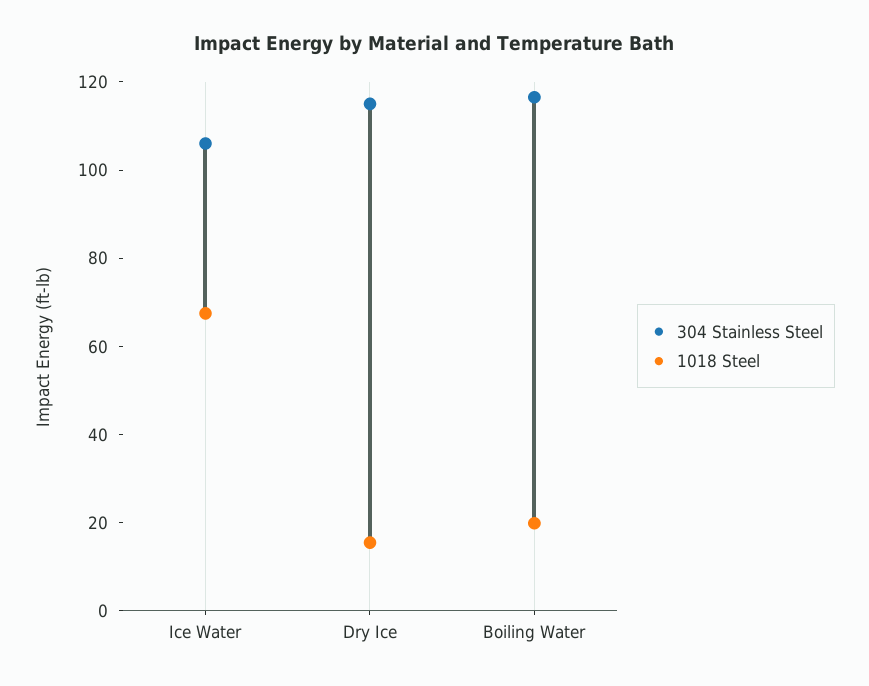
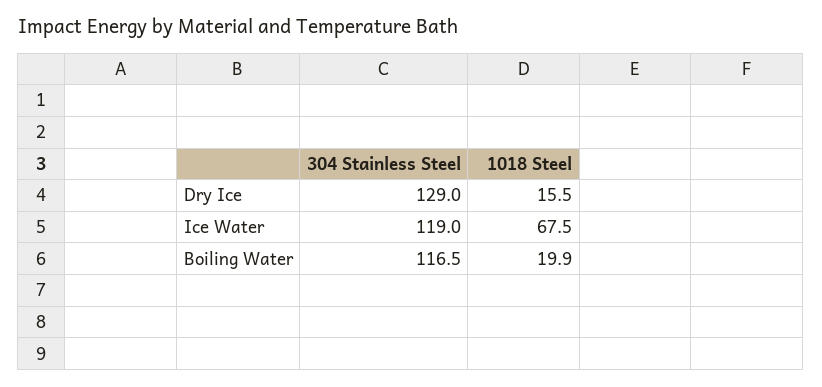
304 Stainless Steel, Ice Water: 105 -> 119
304 Stainless Steel, Dry Ice: 115 -> 129

